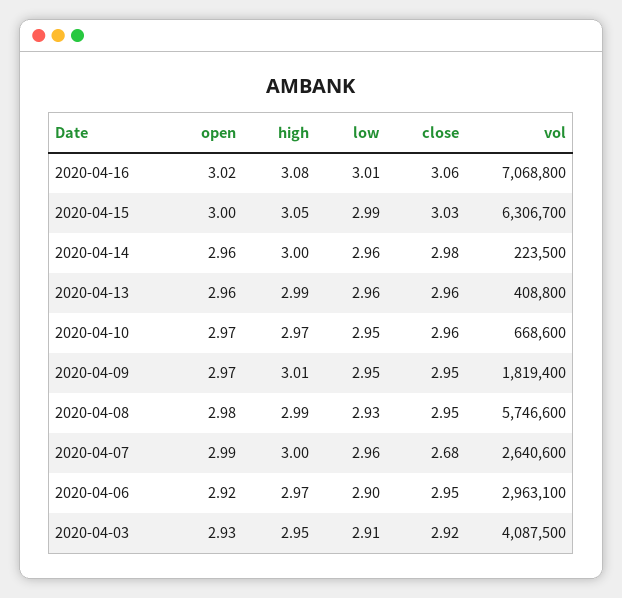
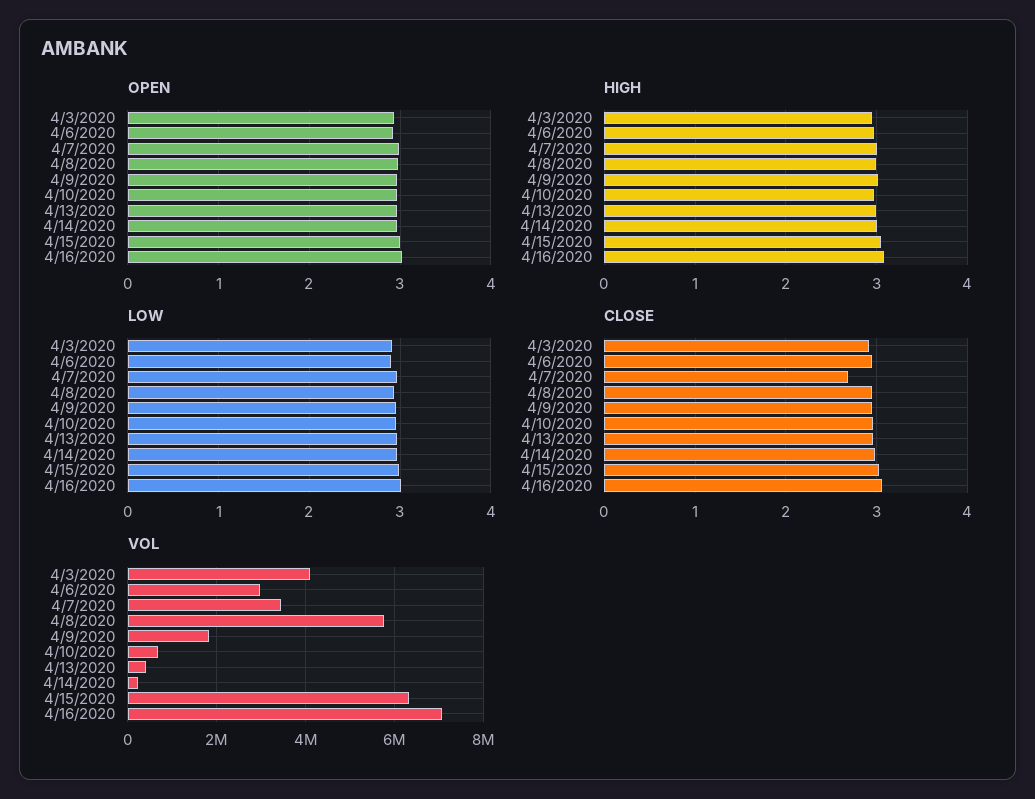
vol, 2020-04-07: 2640600 -> 3400000

